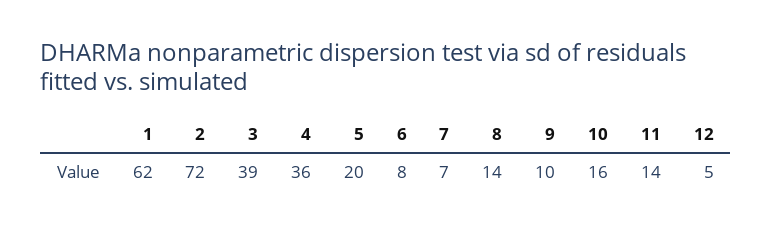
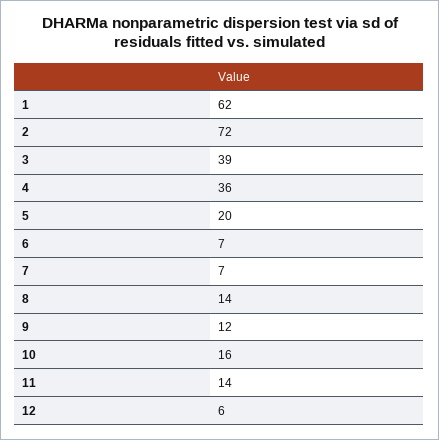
6: 8 -> 7
9: 10 -> 12
12: 5 -> 6

